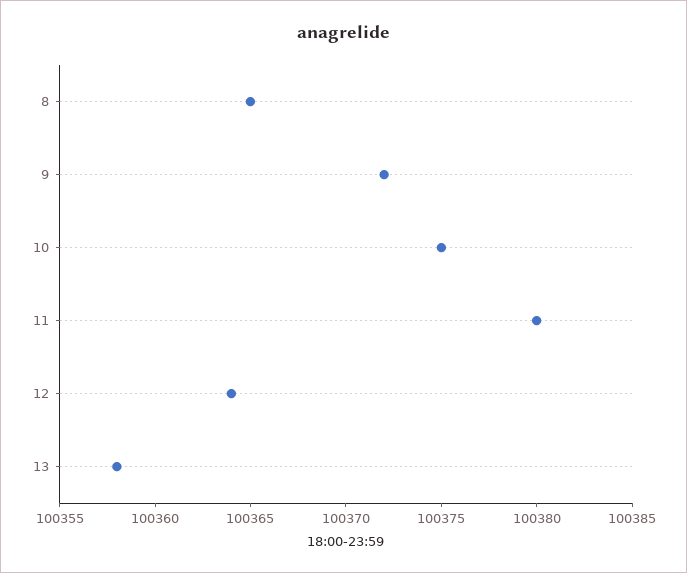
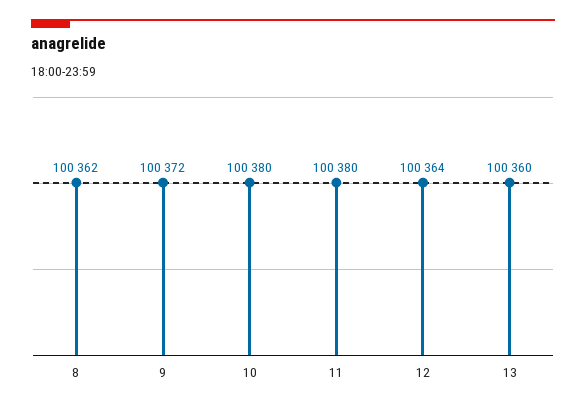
8: 100365 -> 100362
10: 100375 -> 100380
13: 100358 -> 100360

